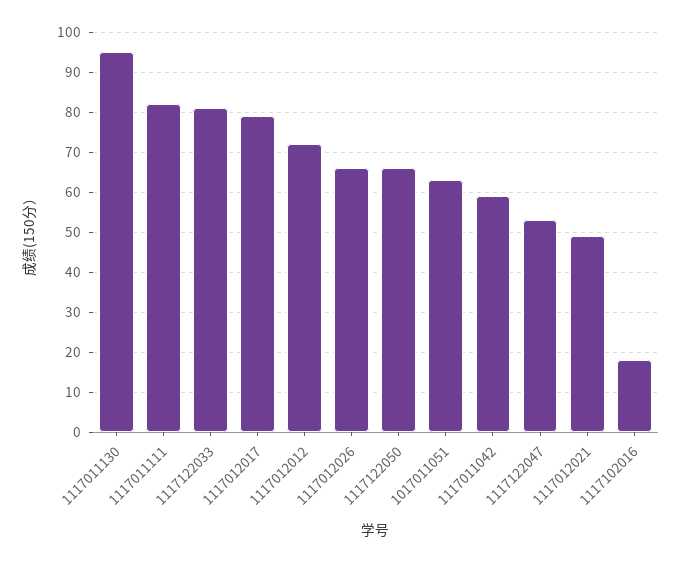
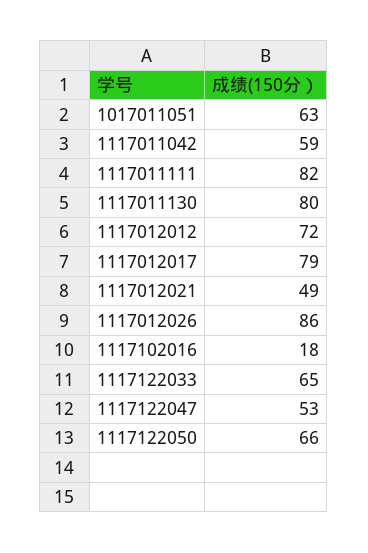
1117011130: 95 -> 80
1117122033: 80 -> 65
1117012026: 65 -> 86

